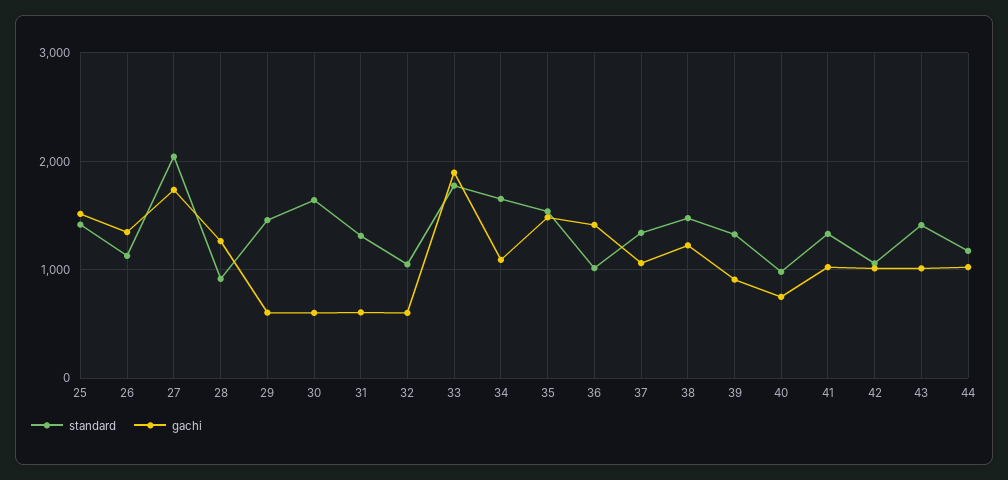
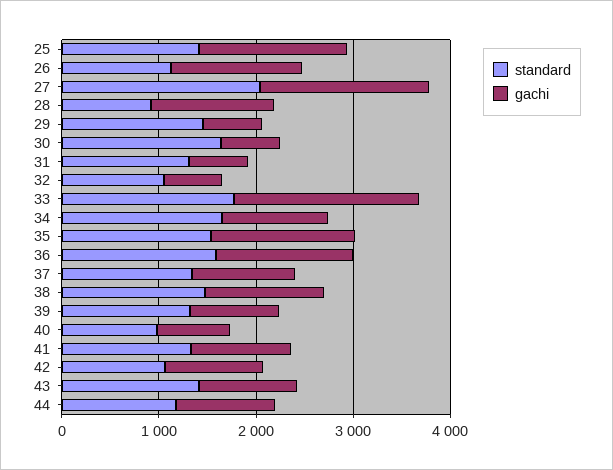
standard, 36: 1000 -> 1600

